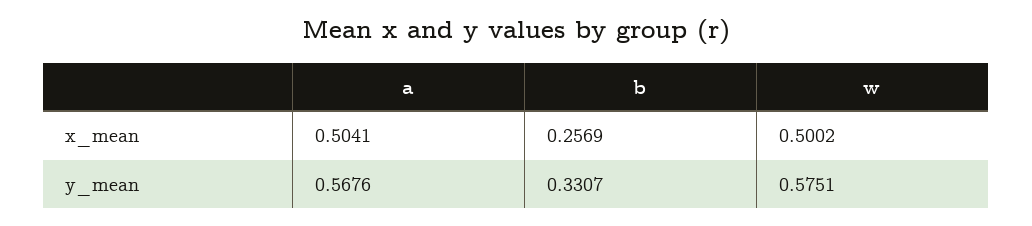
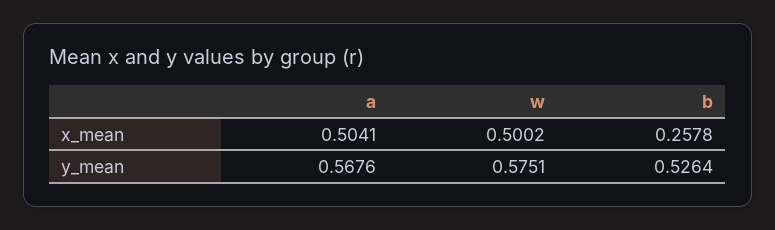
b, x_mean: 0.2569 -> 0.2578
b, y_mean: 0.3307 -> 0.5264

